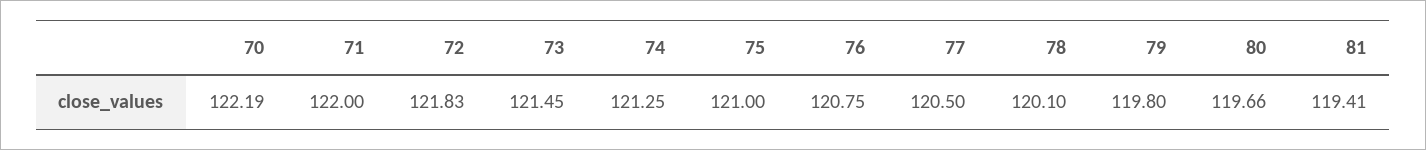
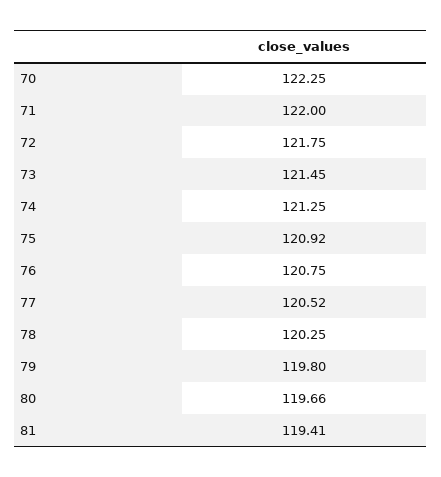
70: 122.19 -> 122.25
72: 121.83 -> 121.75
75: 121 -> 120.92
77: 120.5 -> 120.52
78: 120.1 -> 120.25

